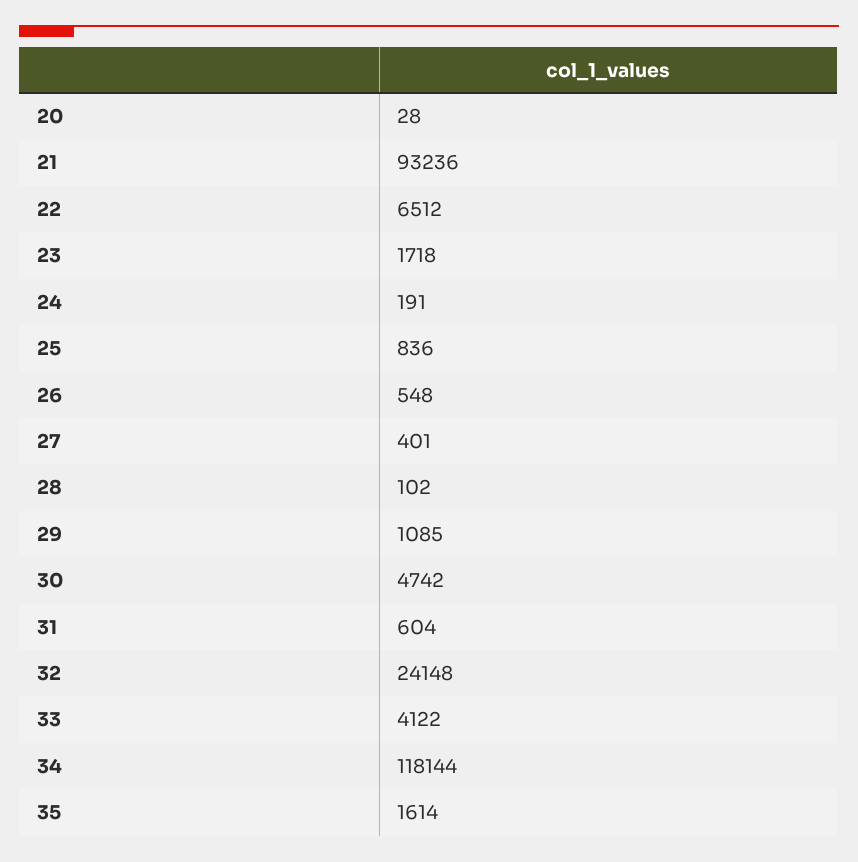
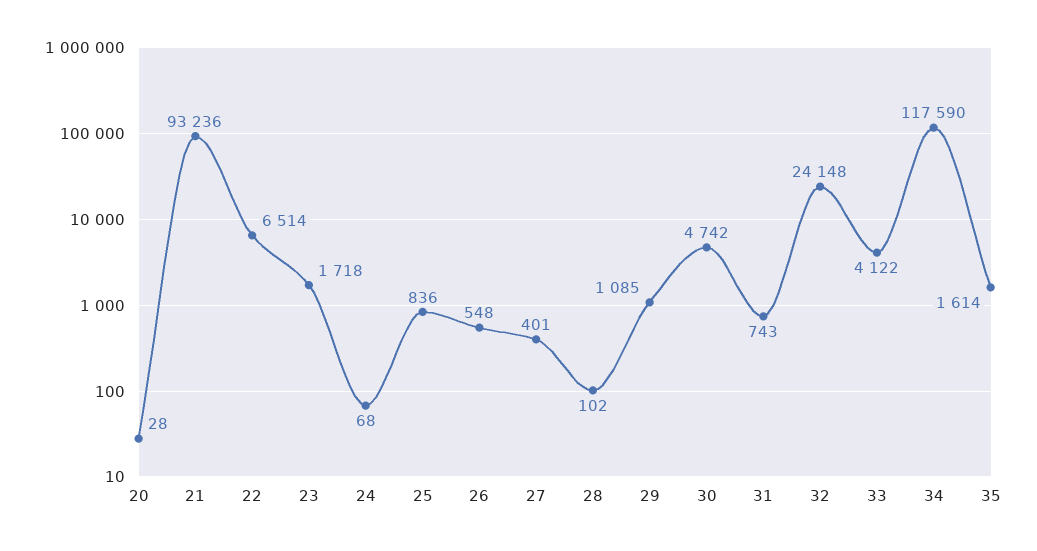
22: 6512 -> 6514
24: 191 -> 68
31: 604 -> 743
34: 118144 -> 117590

